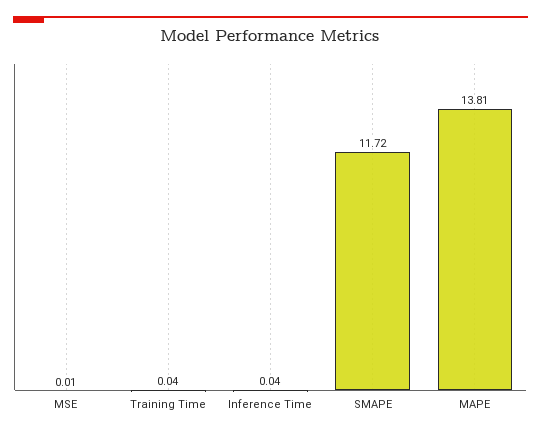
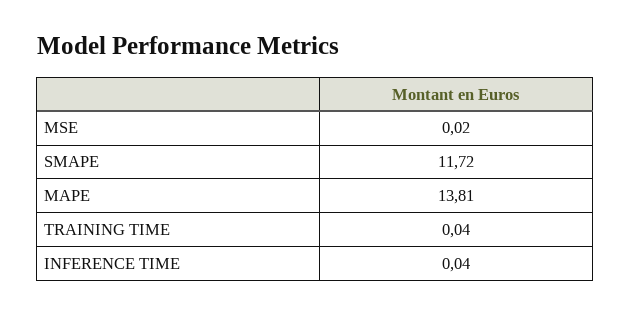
MSE: 0.01 -> 0.02

